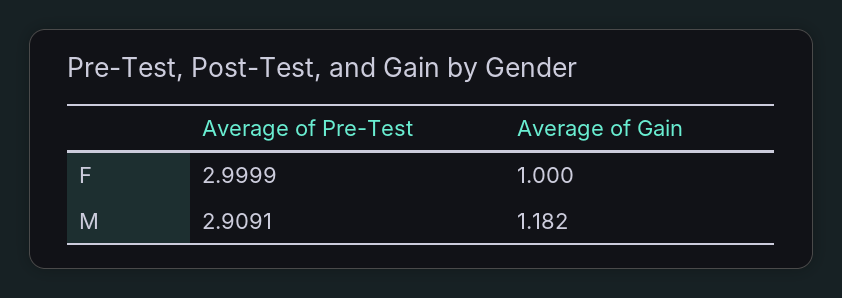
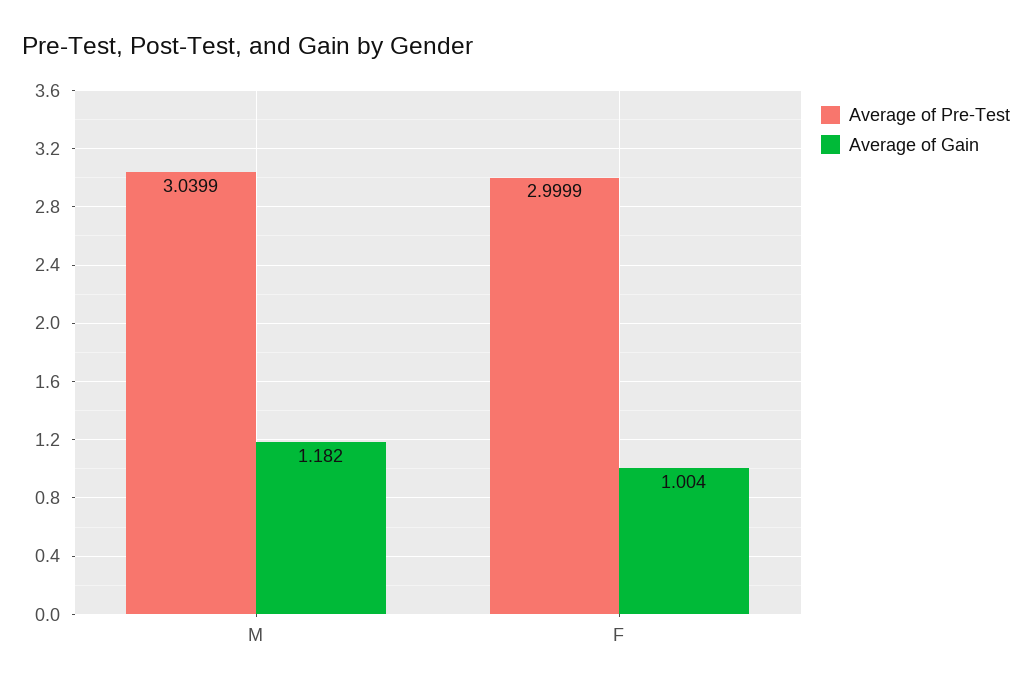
Average of Gain, F: 1 -> 1.004
Average of Pre-Test, M: 2.9091 -> 3.0399

